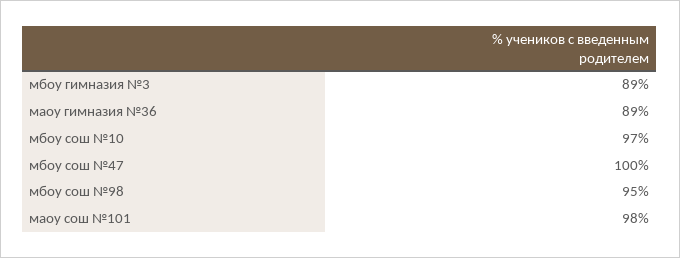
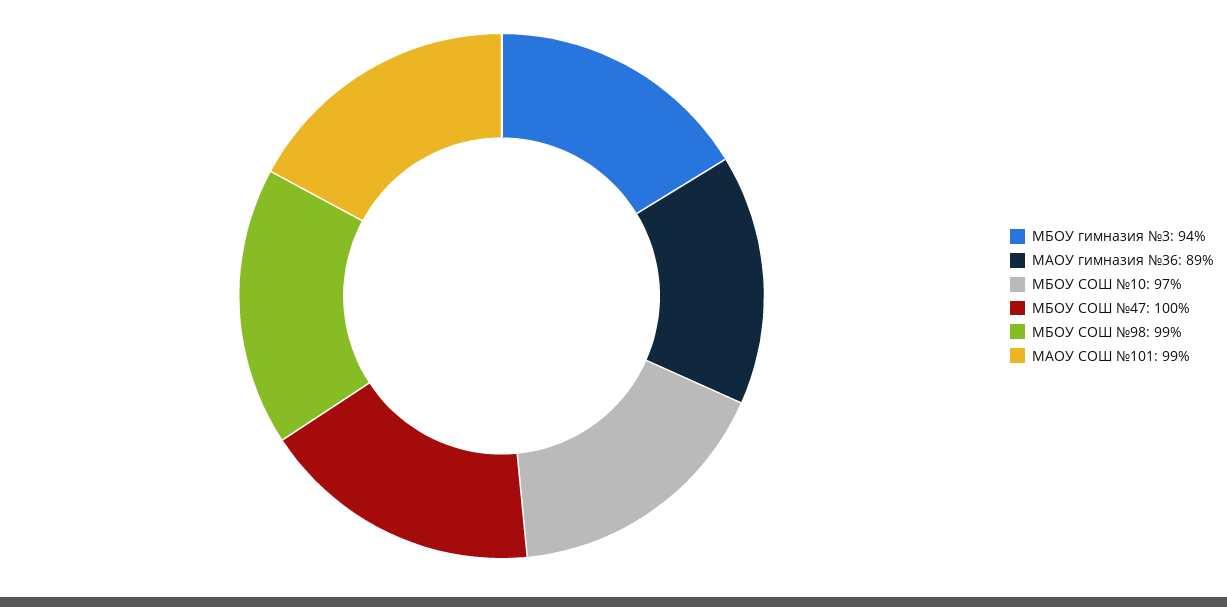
мбоу гимназия №3: 89 -> 94
мбоу сош №98: 95 -> 99
маоу сош №101: 98 -> 99

